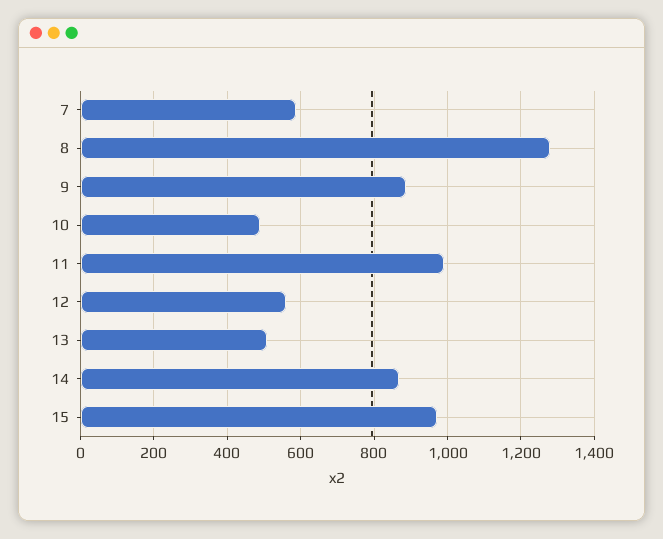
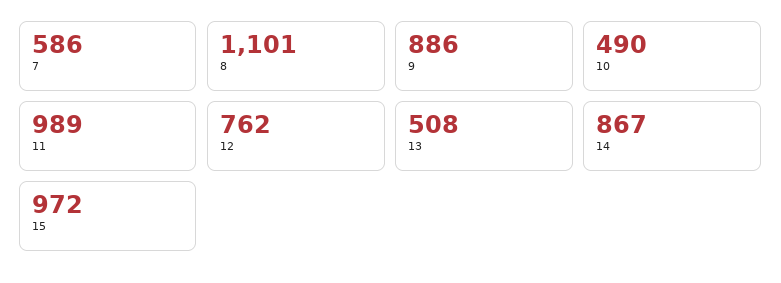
8: 1280 -> 1101
12: 560 -> 762

